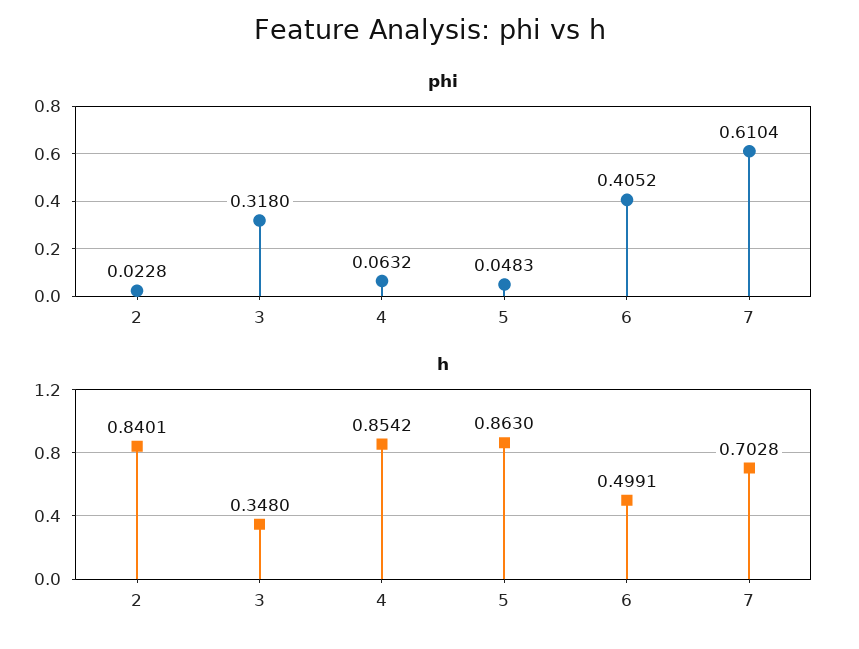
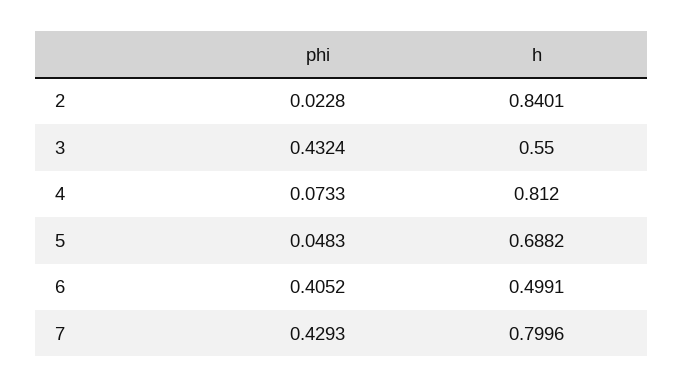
phi, 3: 0.318 -> 0.4324
phi, 4: 0.0632 -> 0.0733
phi, 7: 0.6104 -> 0.4293
h, 3: 0.348 -> 0.55
h, 4: 0.8542 -> 0.812
h, 5: 0.863 -> 0.6882
h, 7: 0.7028 -> 0.7996

